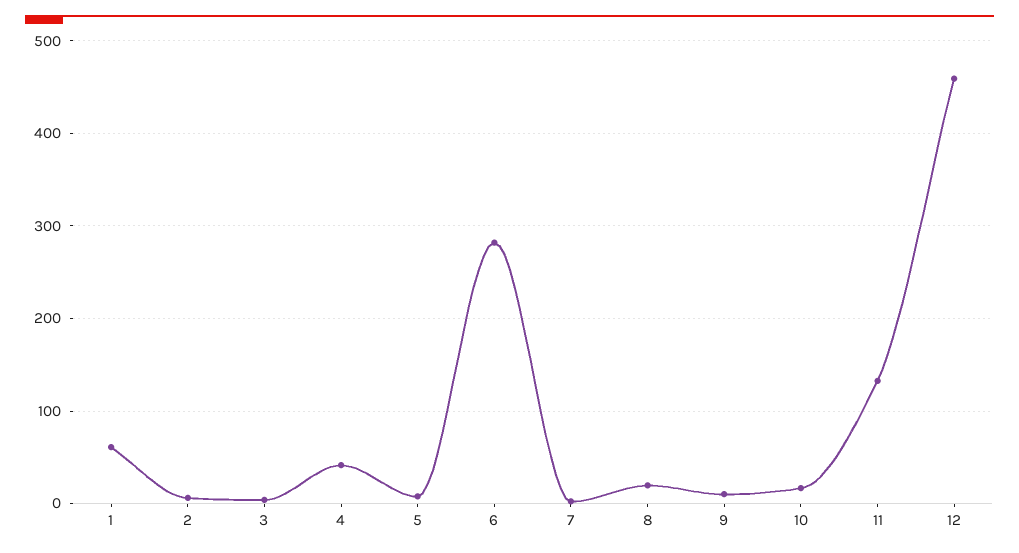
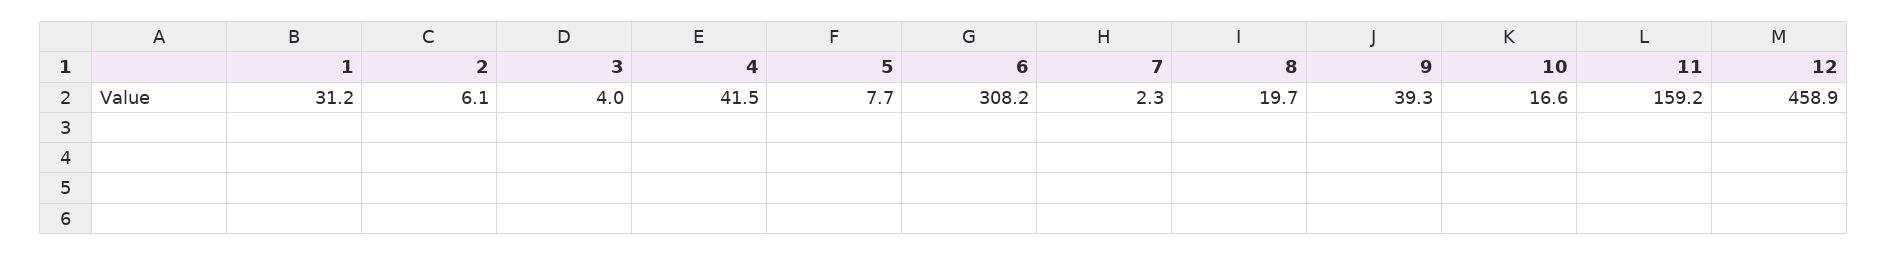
1: 60 -> 31.2
6: 280 -> 308.2
9: 10 -> 39.3
11: 130 -> 159.2

